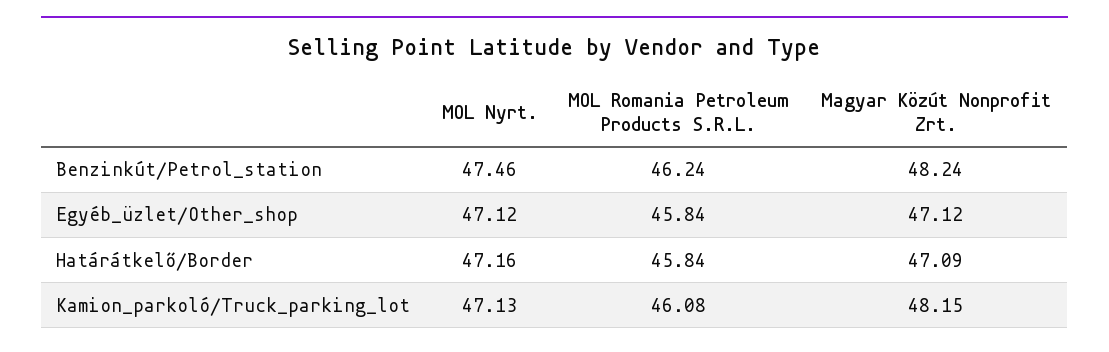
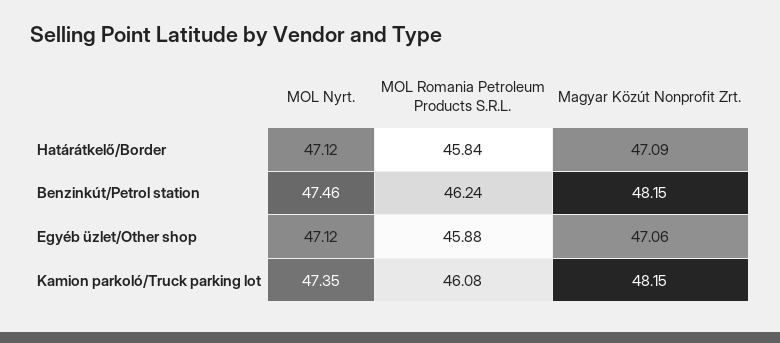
Magyar Közút Nonprofit Zrt., Benzinkút/Petrol_station: 48.24 -> 48.15
MOL Romania Petroleum Products S.R.L., Egyéb_üzlet/Other_shop: 45.84 -> 45.88
Magyar Közút Nonprofit Zrt., Egyéb_üzlet/Other_shop: 47.12 -> 47.06
MOL Nyrt., Határátkelő/Border: 47.16 -> 47.12
MOL Nyrt., Kamion_parkoló/Truck_parking_lot: 47.13 -> 47.35

